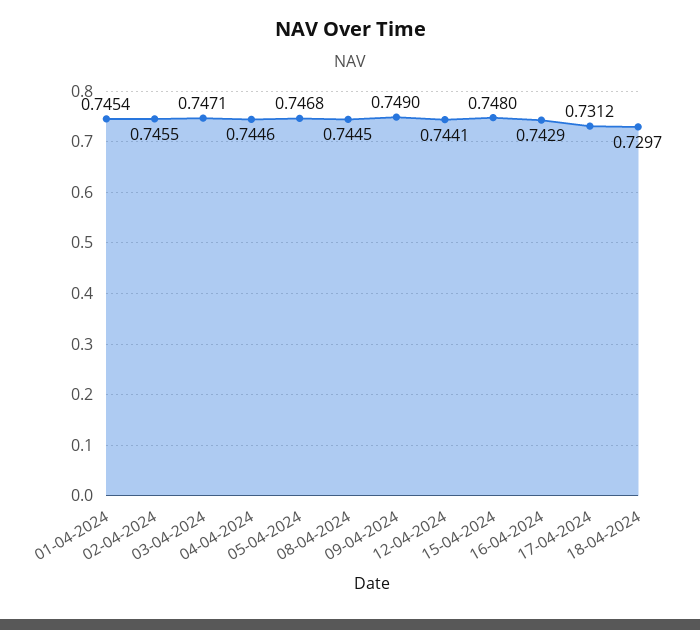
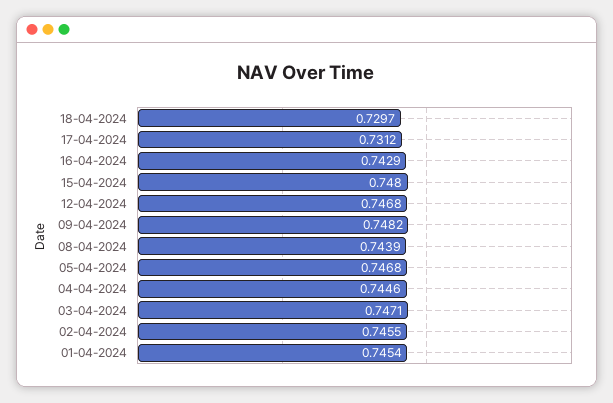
08-04-2024: 0.7445 -> 0.7439
09-04-2024: 0.749 -> 0.7482
12-04-2024: 0.7441 -> 0.7468

